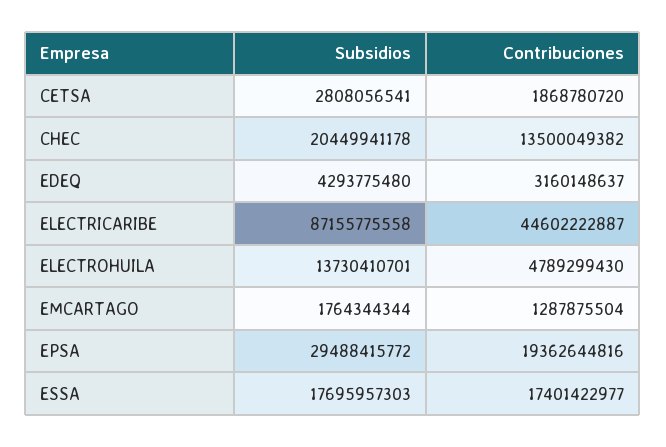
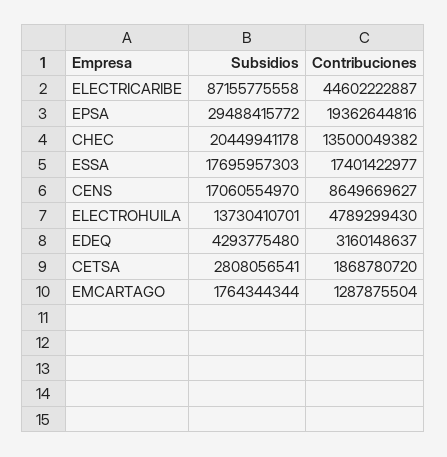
Subsidios, CENS: none -> 17060554970
Contribuciones, CENS: none -> 8649669627

